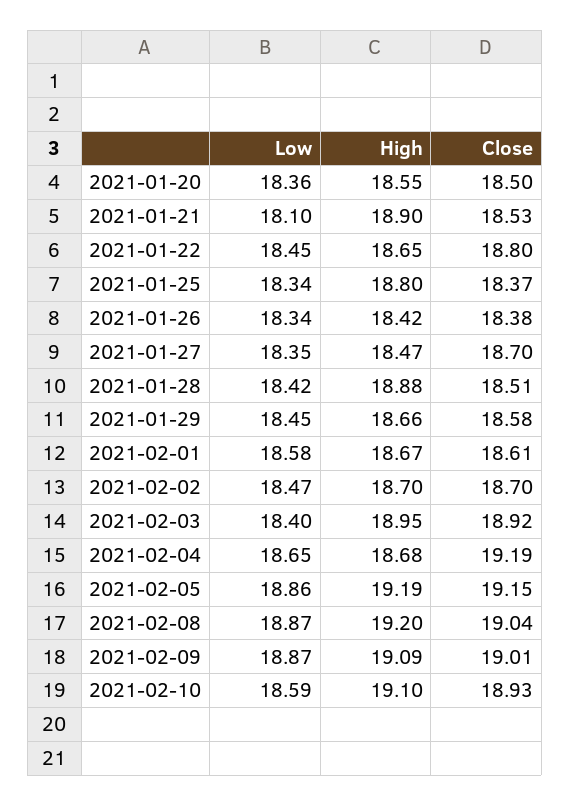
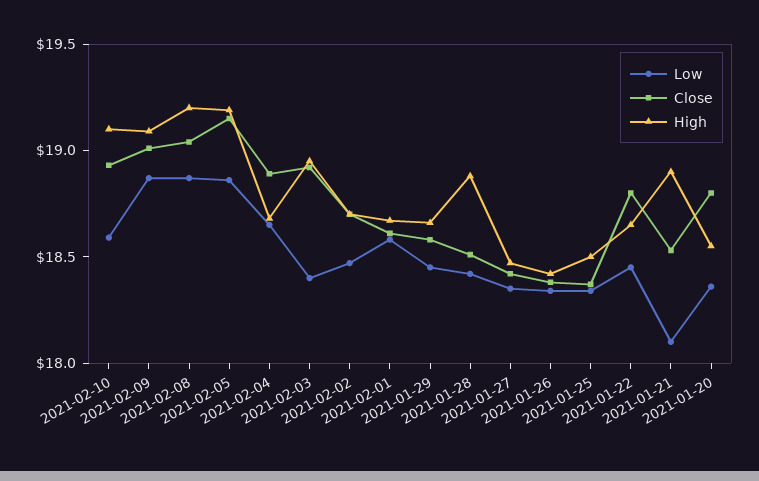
Close, 2021-01-20: 18.5 -> 18.8
High, 2021-01-25: 18.8 -> 18.5
Close, 2021-01-27: 18.7 -> 18.4
Close, 2021-02-04: 19.19 -> 18.9

